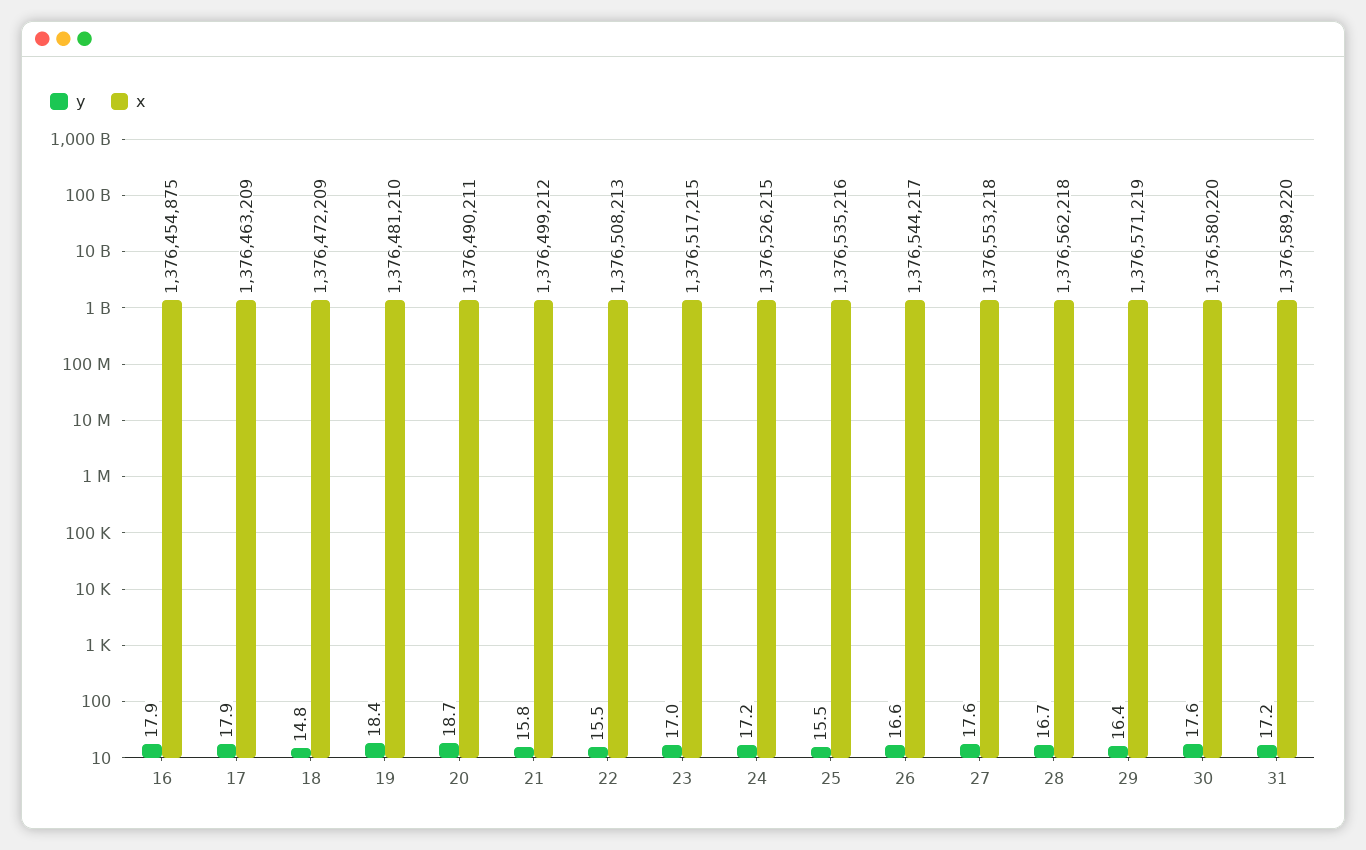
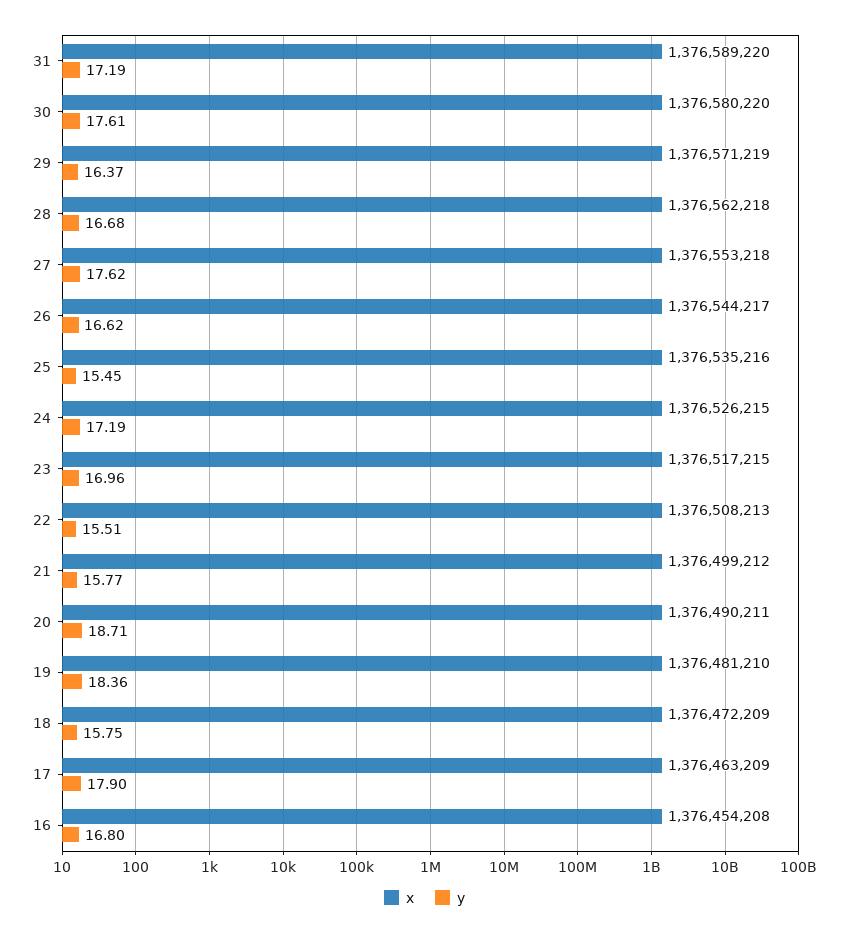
y, 16: 17.9 -> 16.8
x, 16: 1376454875 -> 1376454208
y, 18: 14.8 -> 15.75

